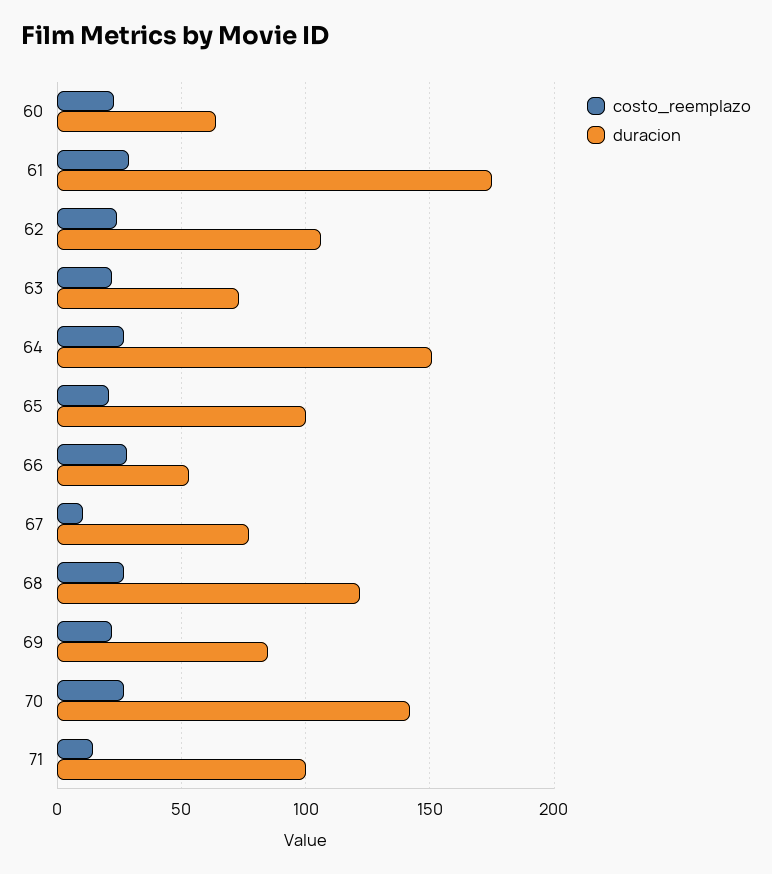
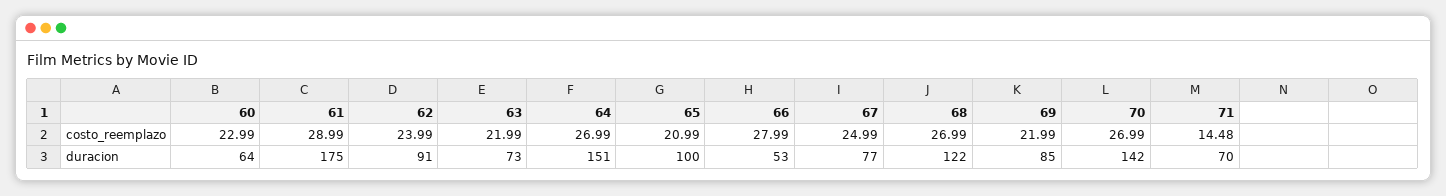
duracion, 62: 105 -> 91
costo_reemplazo, 67: 10 -> 24.99
duracion, 71: 100 -> 70

